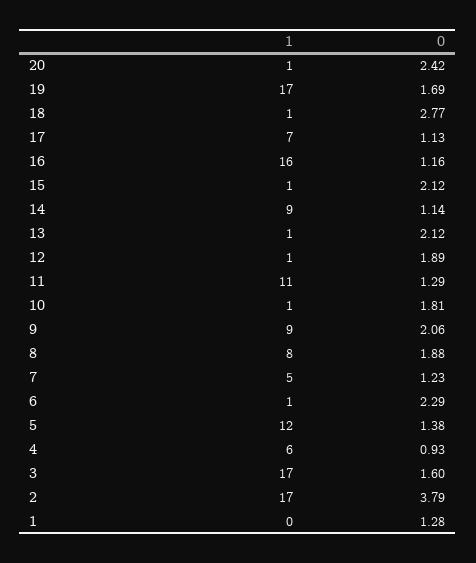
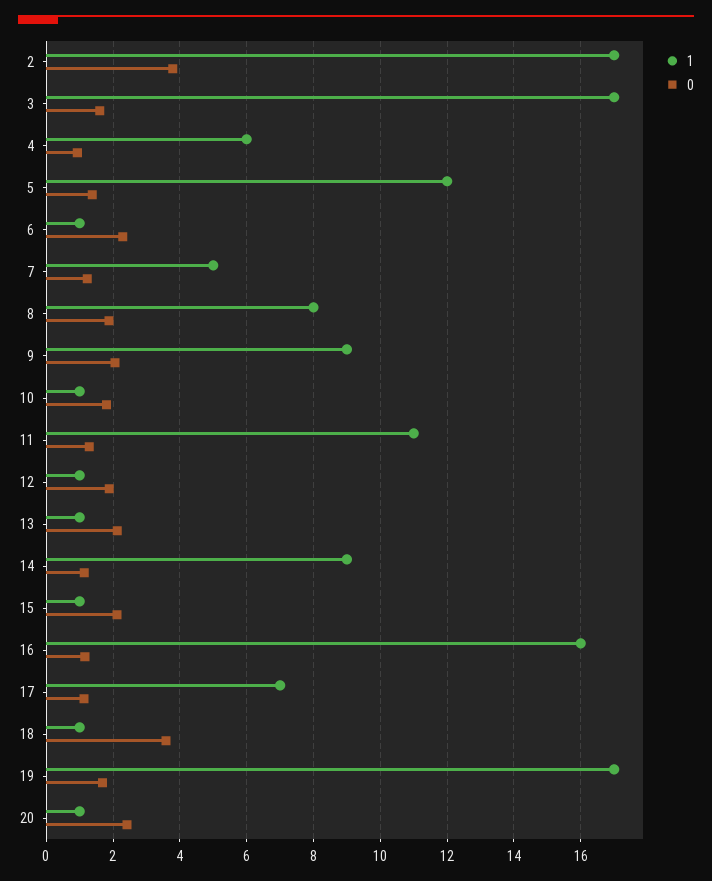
0, 18: 2.77 -> 3.6
1, 1: 0 -> none
0, 1: 1.28 -> none

